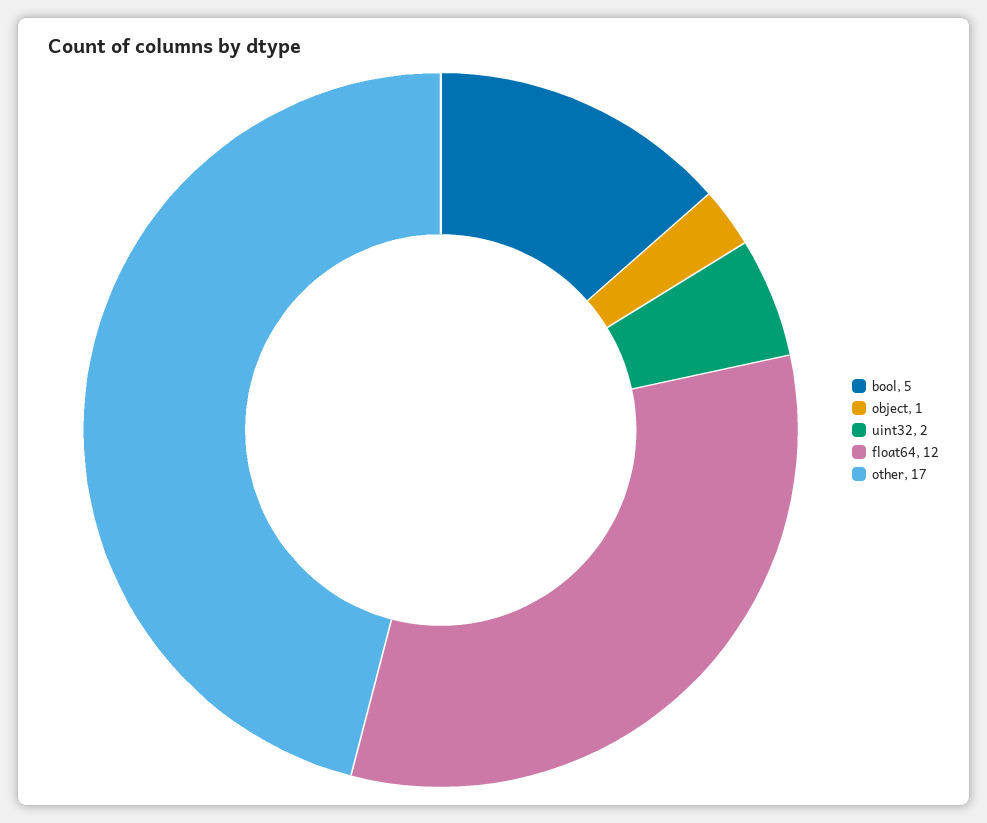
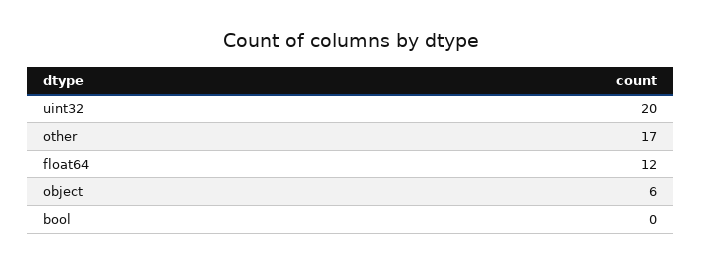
bool: 5 -> 0
object: 1 -> 6
uint32: 2 -> 20

